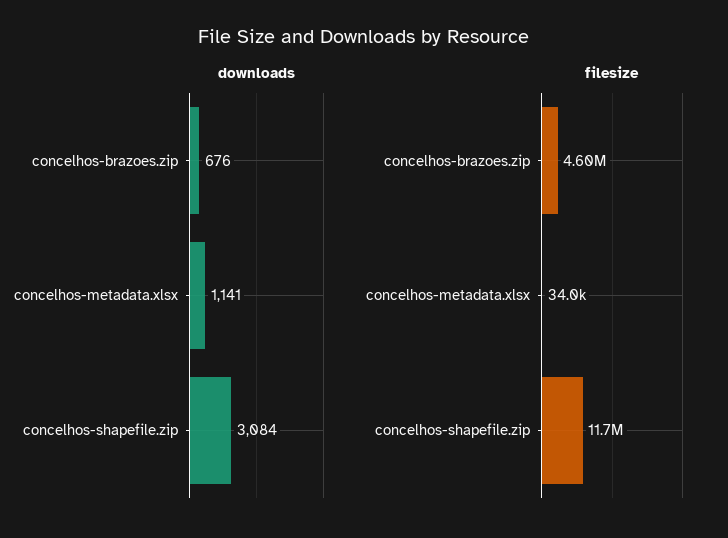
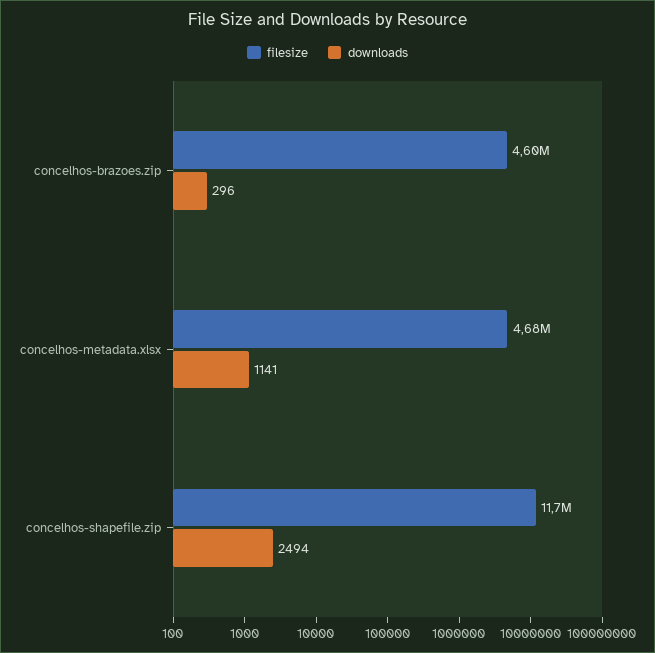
downloads, concelhos-brazoes.zip: 676 -> 296
downloads, concelhos-shapefile.zip: 3084 -> 2494
filesize, concelhos-metadata.xlsx: 34000 -> 4680000

